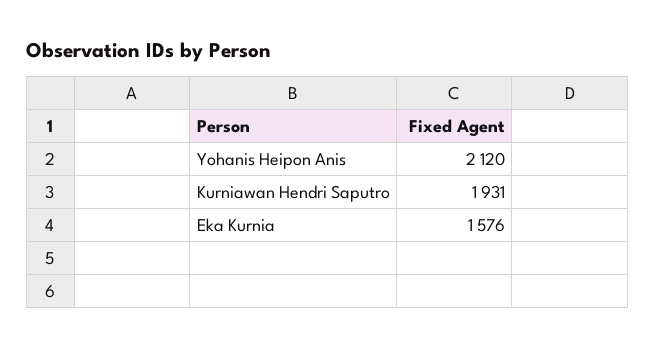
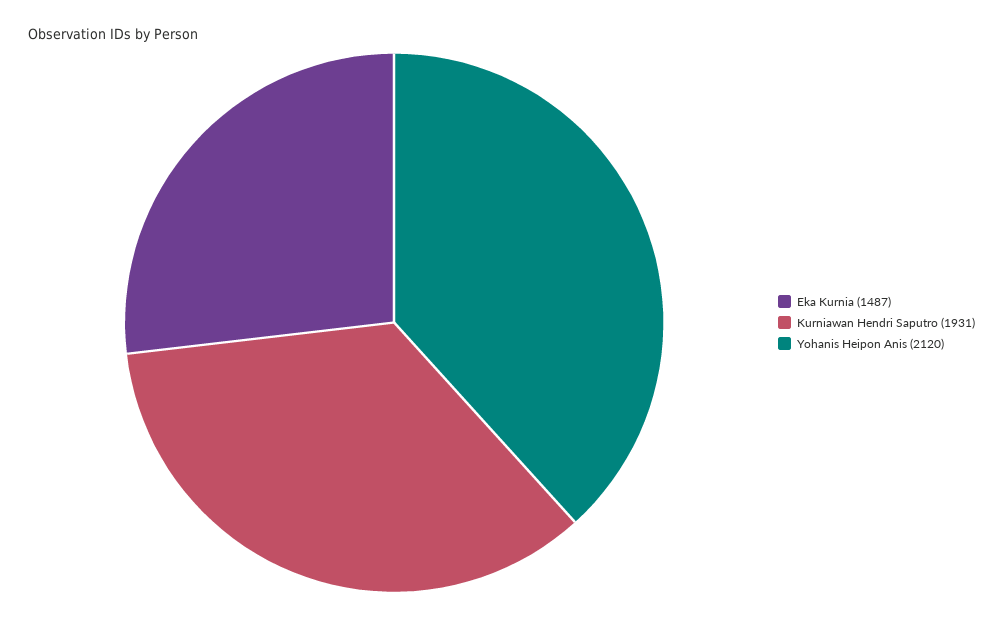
Eka Kurnia: 1576 -> 1487

